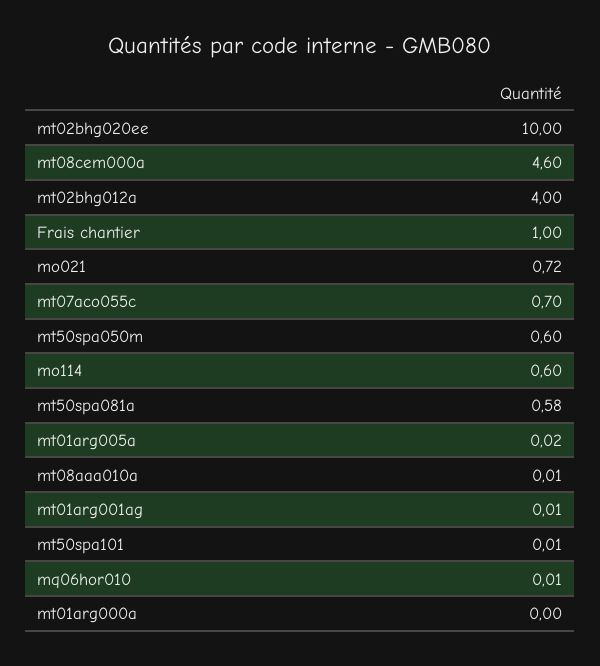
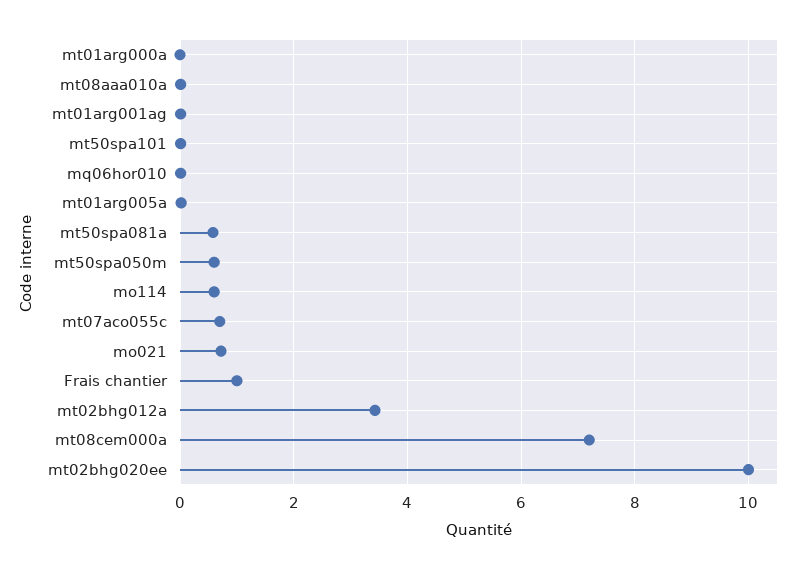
mt08cem000a: 4.6 -> 7.2
mt02bhg012a: 4 -> 3.4

